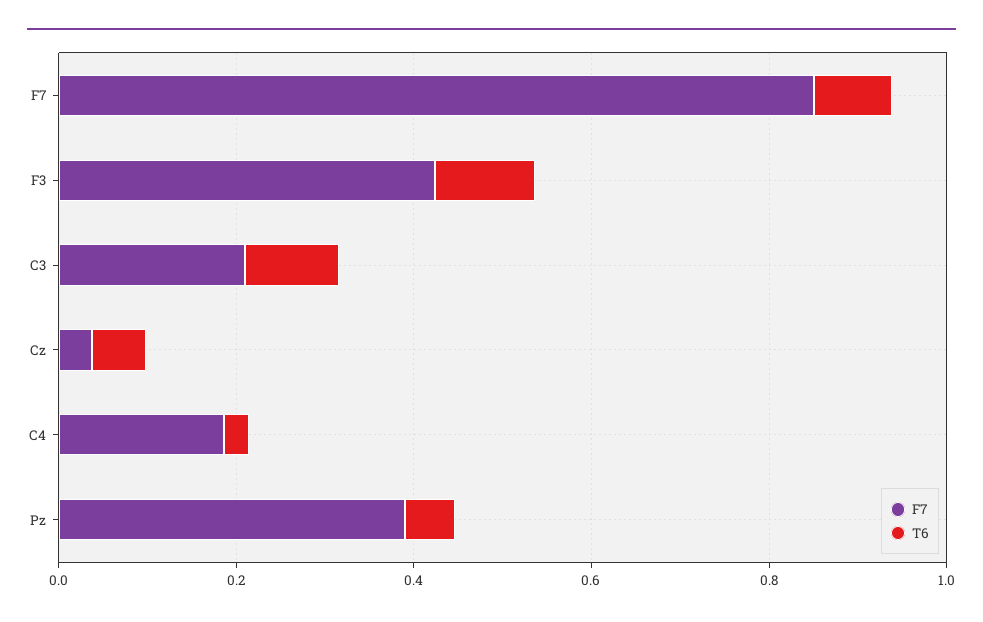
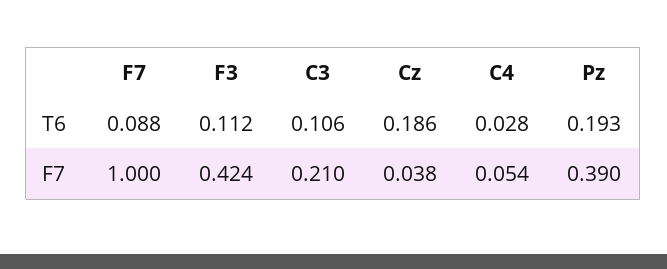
F7, F7: 0.85 -> 1
T6, Cz: 0.05 -> 0.186
F7, C4: 0.2 -> 0.054
T6, Pz: 0.05 -> 0.193

